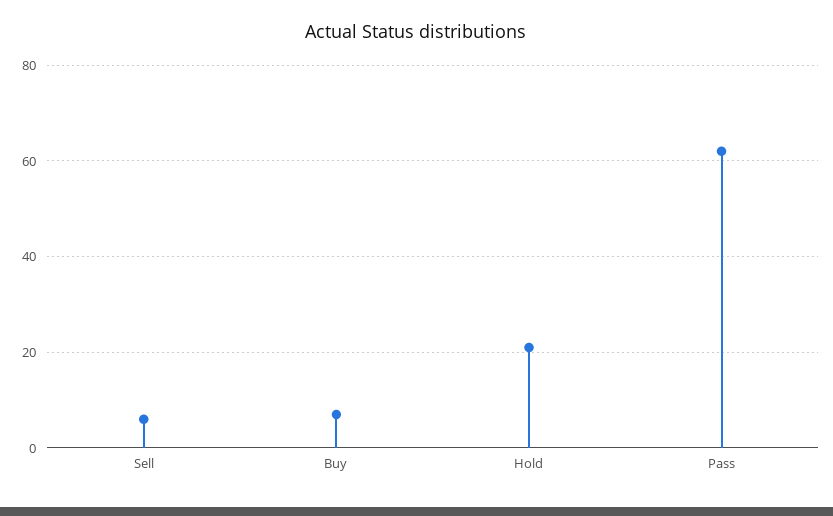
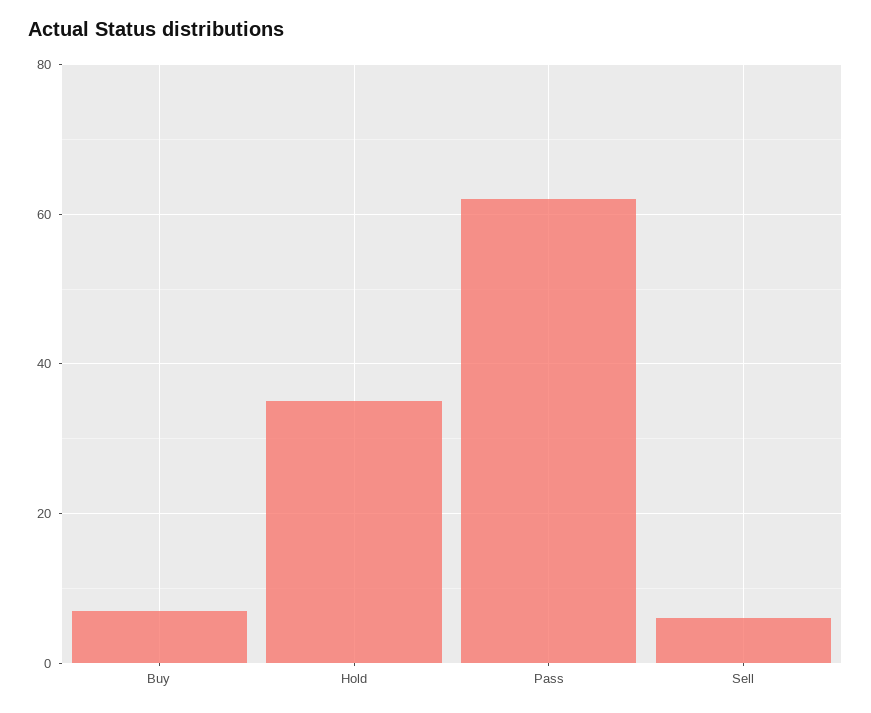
Hold: 20 -> 35

